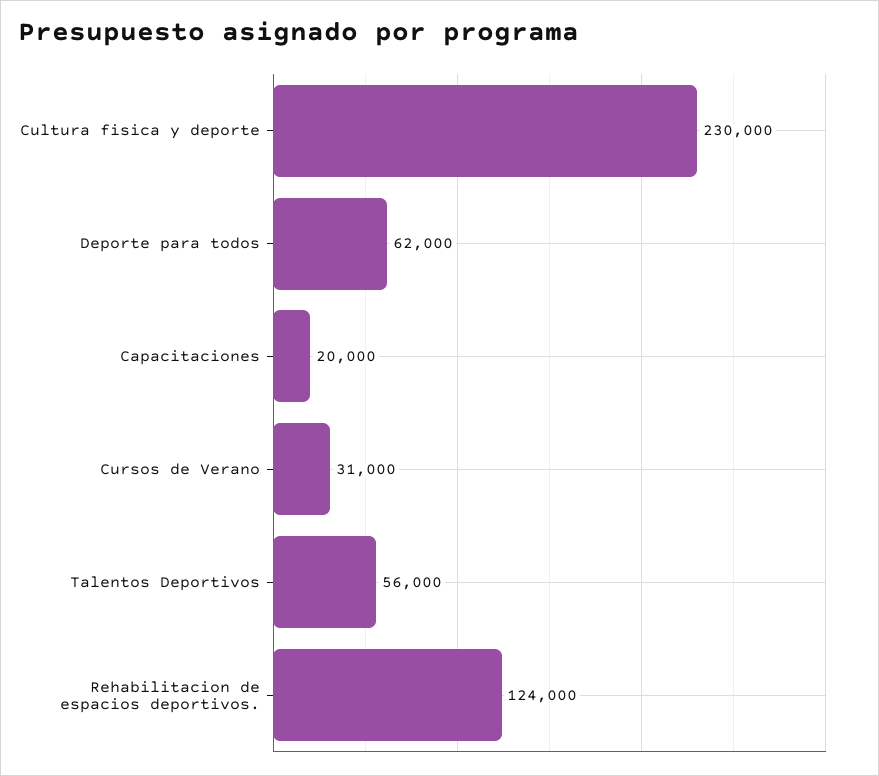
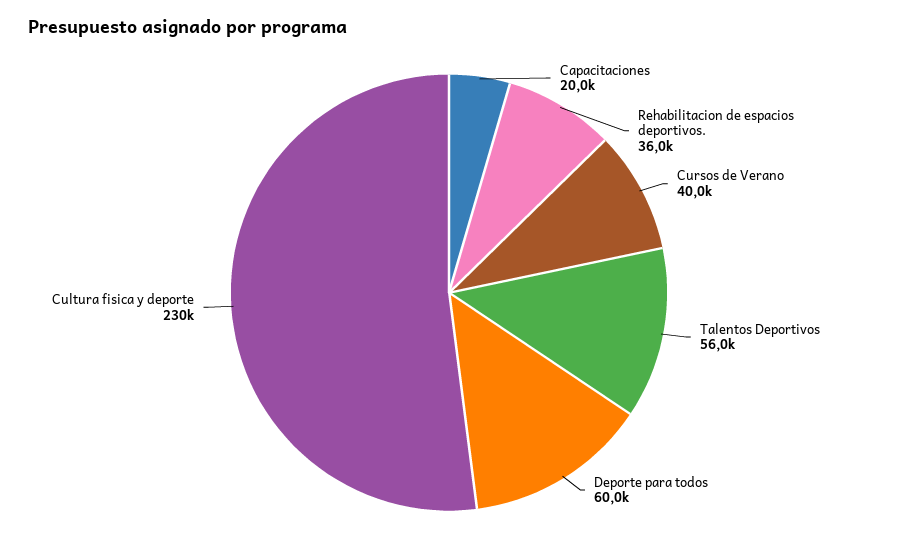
Deporte para todos: 62000 -> 60000
Cursos de Verano: 31000 -> 40000
Rehabilitacion de espacios deportivos.: 124000 -> 36000

